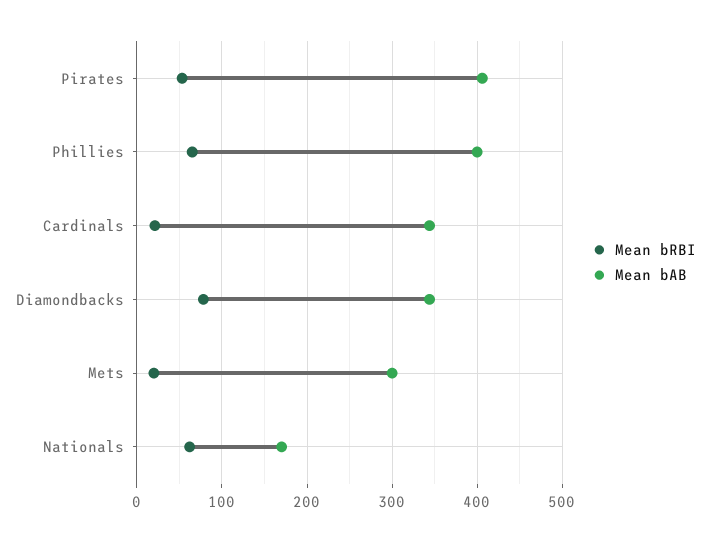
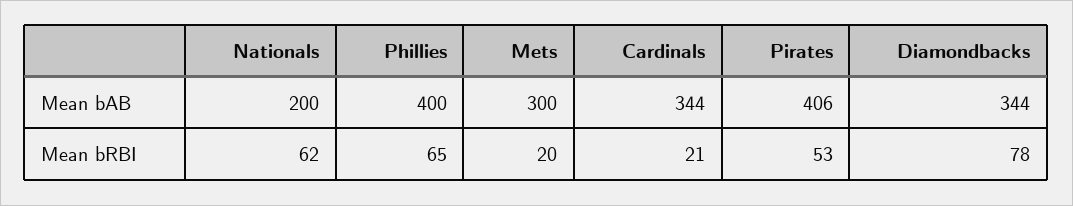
Mean bAB, Nationals: 170 -> 200

